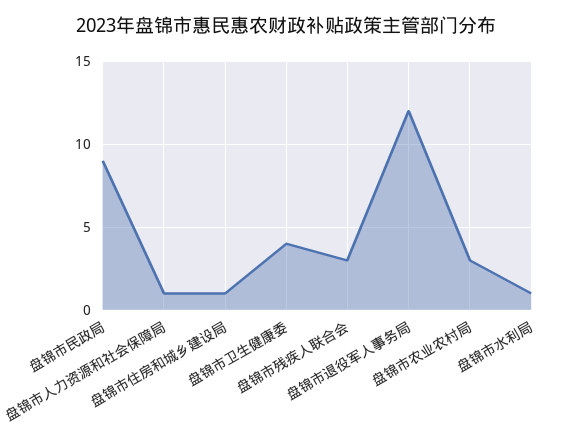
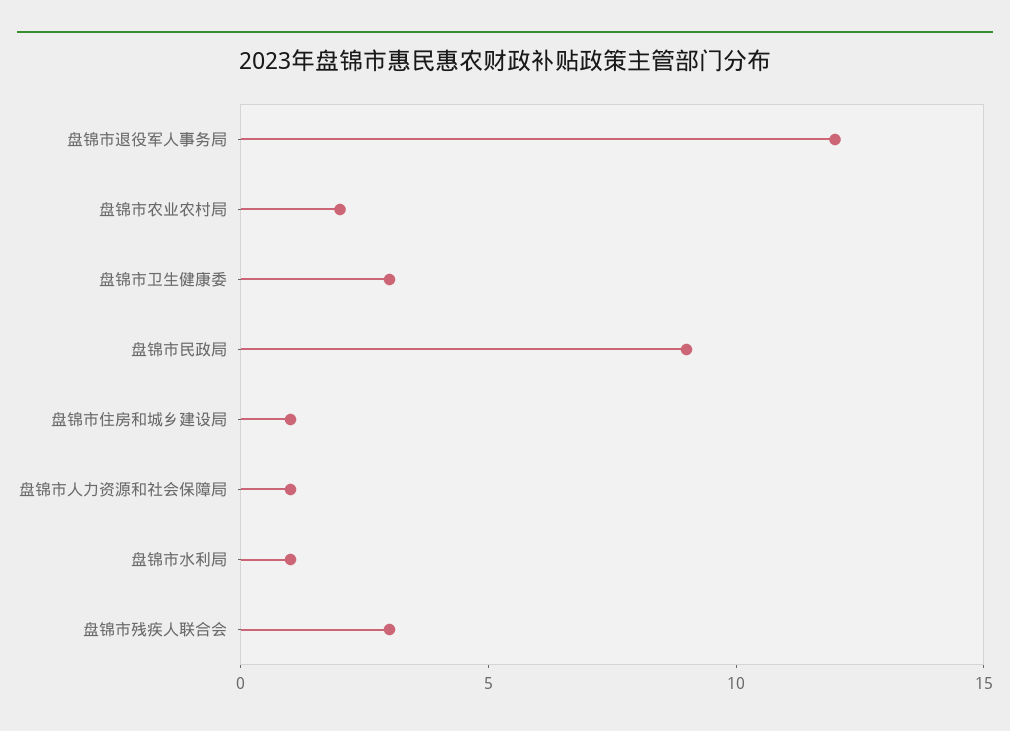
盘锦市卫生健康委: 4 -> 3
盘锦市农业农村局: 3 -> 2

